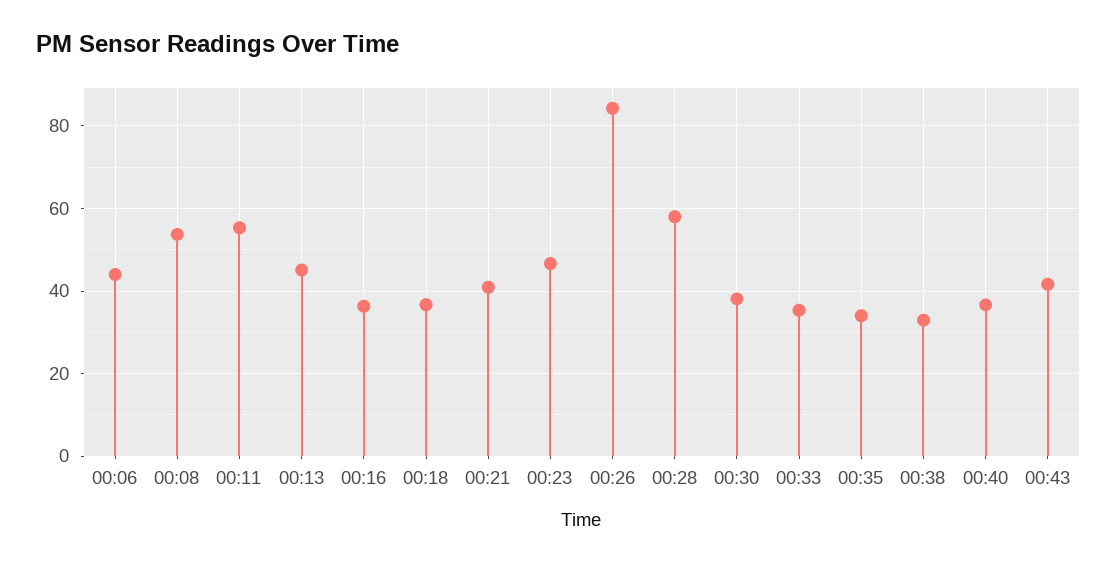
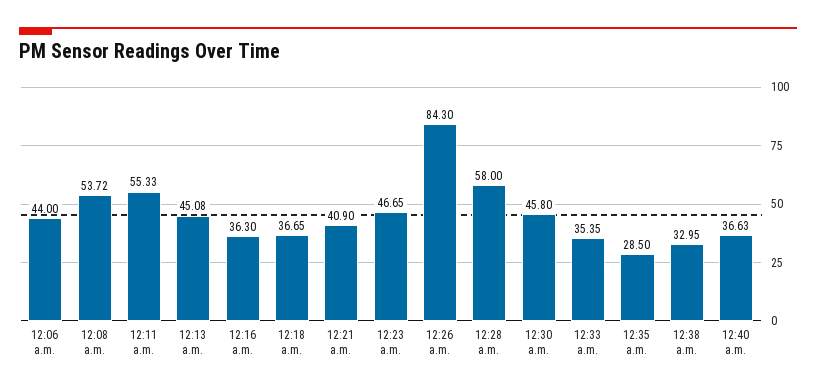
00:30: 38 -> 45.8
00:35: 34 -> 28.5
00:43: 42 -> none

